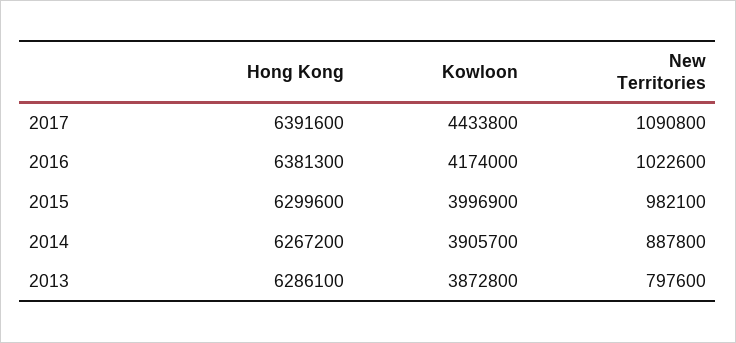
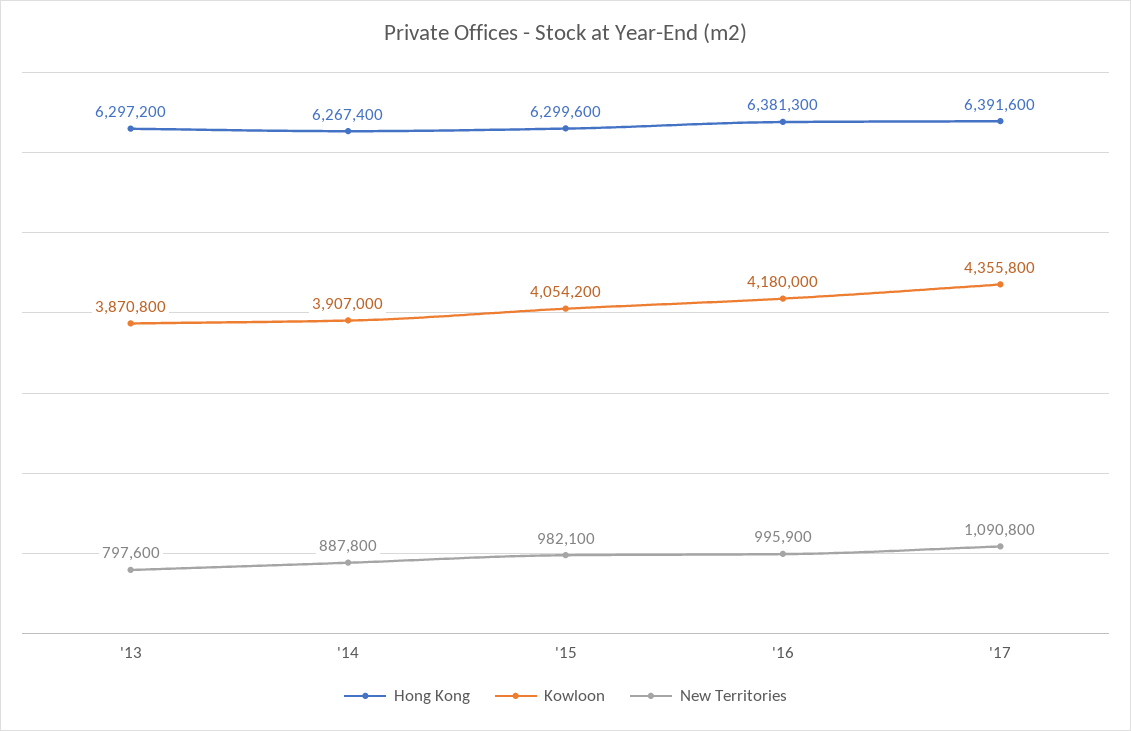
Kowloon, 2017: 4433800 -> 4355800
Kowloon, 2016: 4174000 -> 4180000
New Territories, 2016: 1022600 -> 995900
Kowloon, 2015: 3996900 -> 4054200
Hong Kong, 2014: 6267200 -> 6267400
Kowloon, 2014: 3905700 -> 3907000
Hong Kong, 2013: 6286100 -> 6297200
Kowloon, 2013: 3872800 -> 3870800

